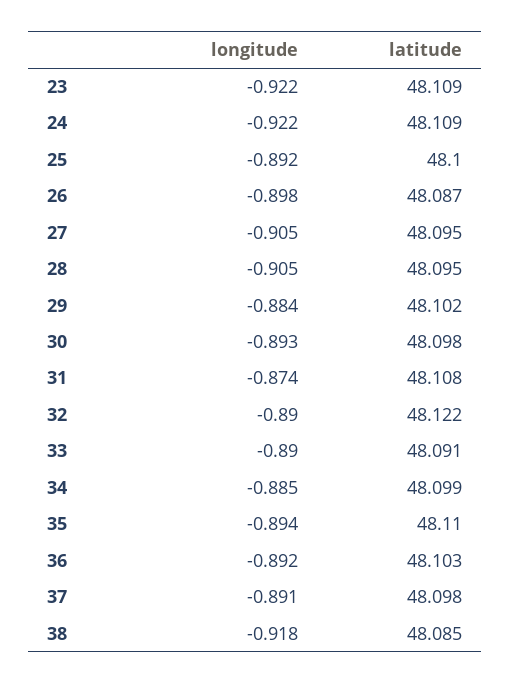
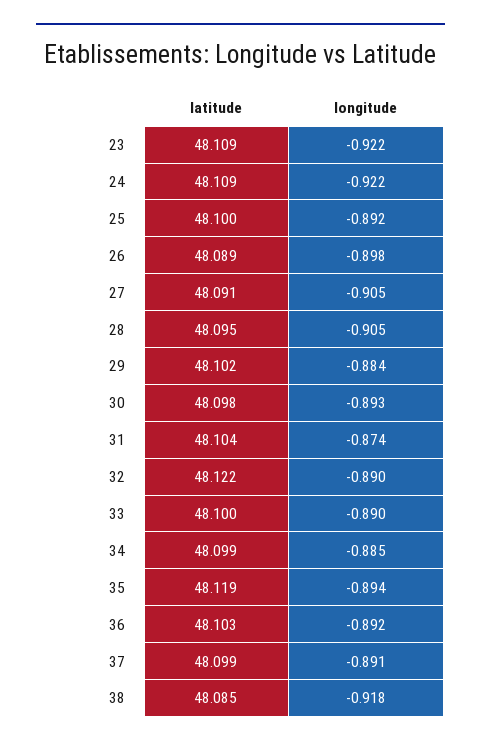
latitude, 26: 48.087 -> 48.089
latitude, 27: 48.095 -> 48.091
latitude, 31: 48.108 -> 48.104
latitude, 33: 48.091 -> 48.1
latitude, 35: 48.11 -> 48.119
latitude, 37: 48.098 -> 48.099

